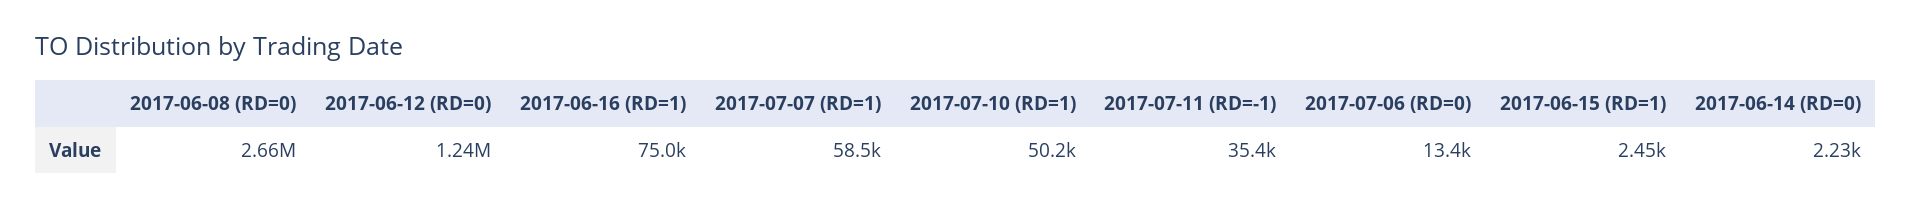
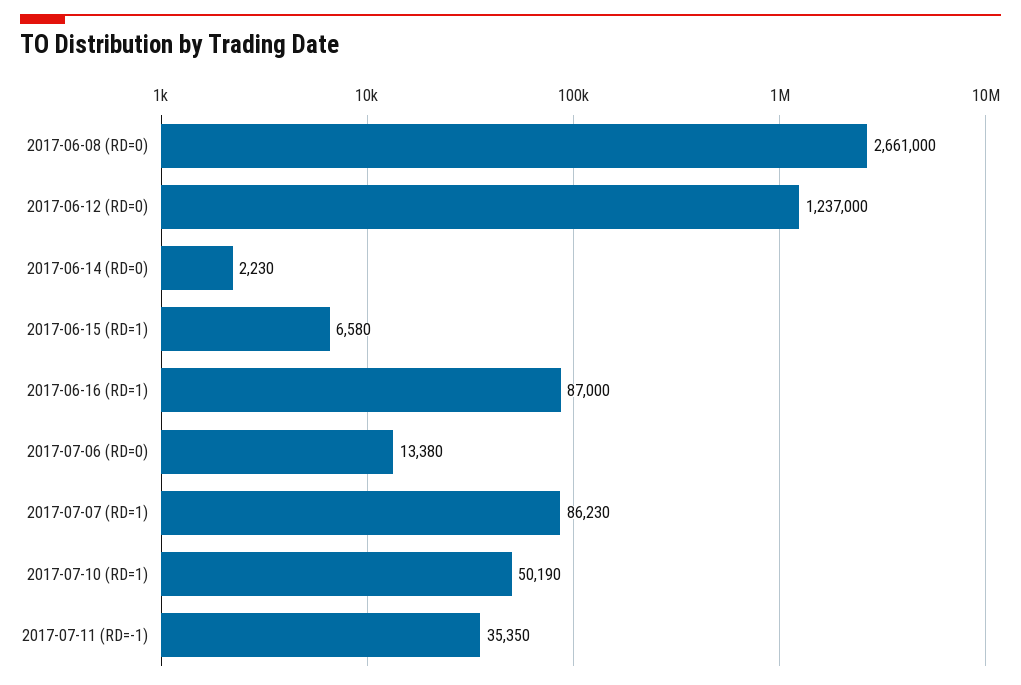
2017-06-16 (RD=1): 75000 -> 87000
2017-07-07 (RD=1): 58500 -> 86230
2017-06-15 (RD=1): 2450 -> 6580

